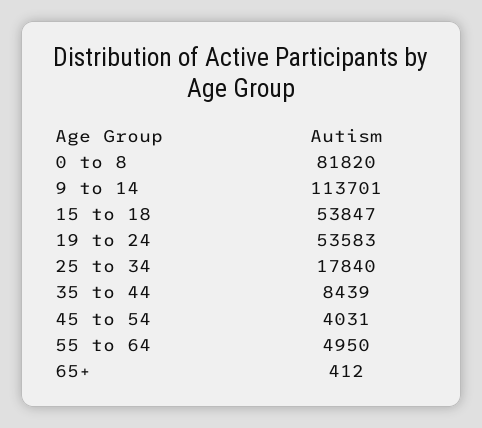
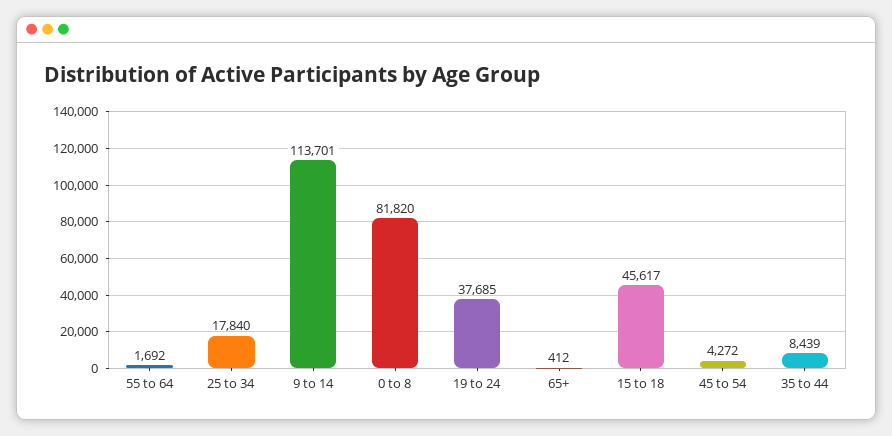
15 to 18: 53847 -> 45617
19 to 24: 53583 -> 37685
45 to 54: 4031 -> 4272
55 to 64: 4950 -> 1692

